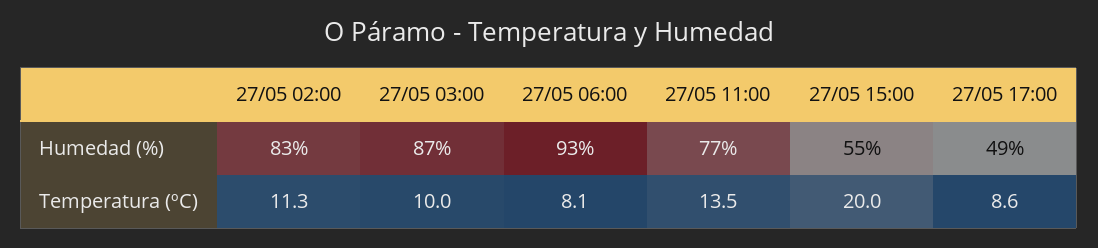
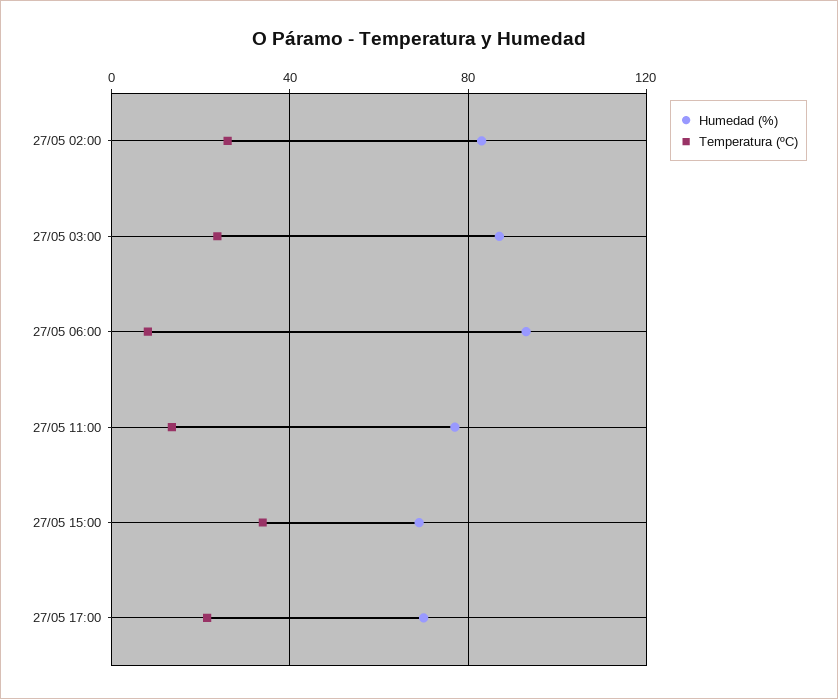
Humedad (%), 27/05 15:00: 55 -> 70
Humedad (%), 27/05 17:00: 49 -> 70
Temperatura (ºC), 27/05 02:00: 11.3 -> 25
Temperatura (ºC), 27/05 03:00: 10 -> 25
Temperatura (ºC), 27/05 15:00: 20 -> 35
Temperatura (ºC), 27/05 17:00: 8.6 -> 20

